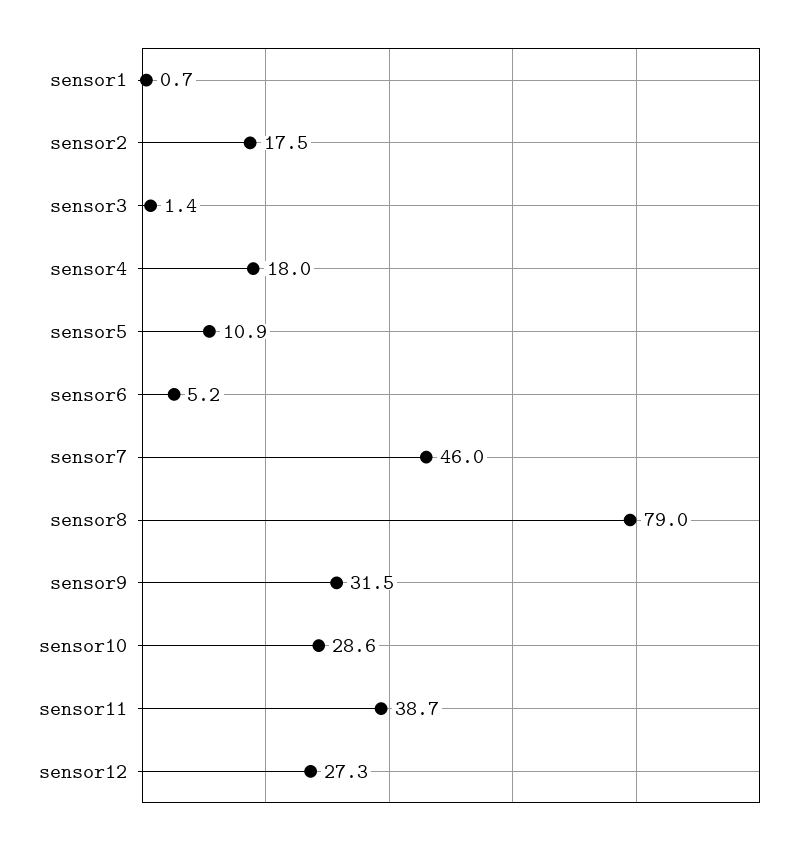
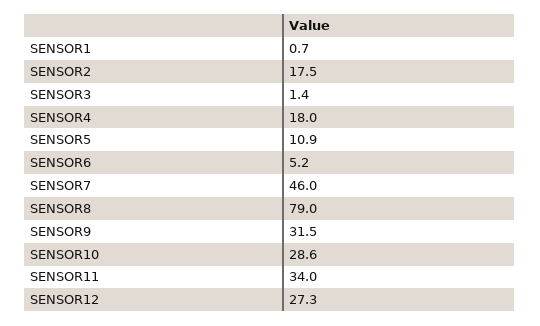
sensor11: 38.7 -> 34

